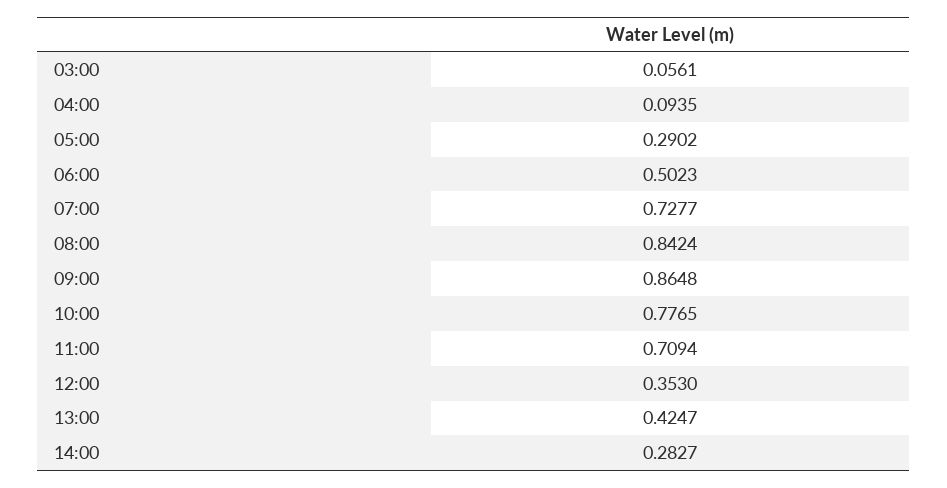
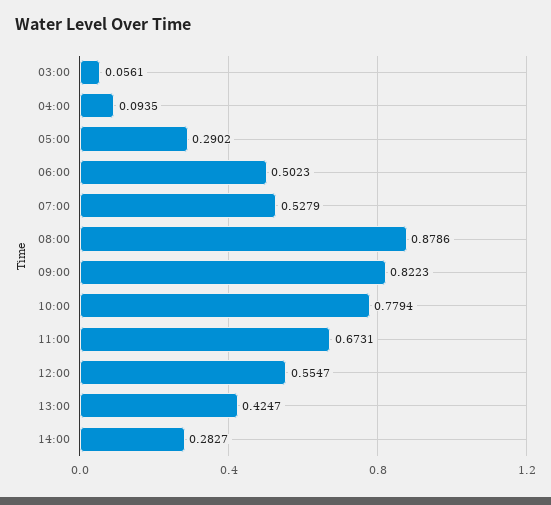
07:00: 0.7277 -> 0.5279
08:00: 0.8424 -> 0.8786
09:00: 0.8648 -> 0.8223
10:00: 0.7765 -> 0.7794
11:00: 0.7094 -> 0.6731
12:00: 0.353 -> 0.5547

